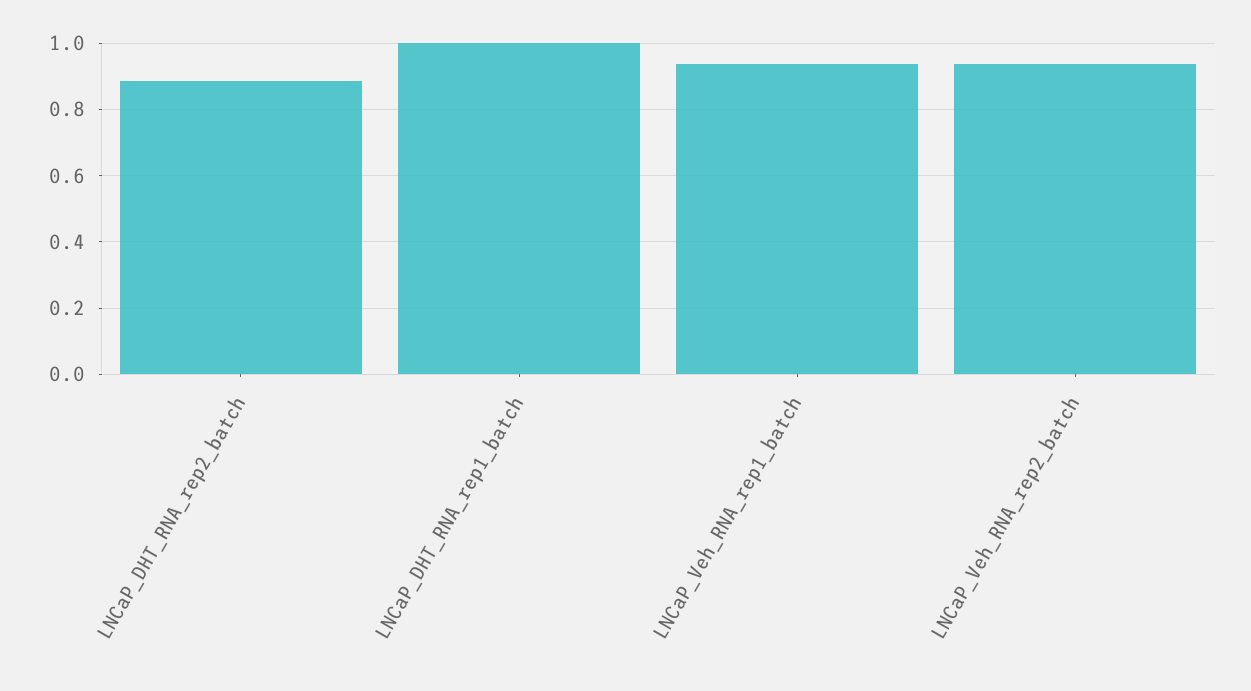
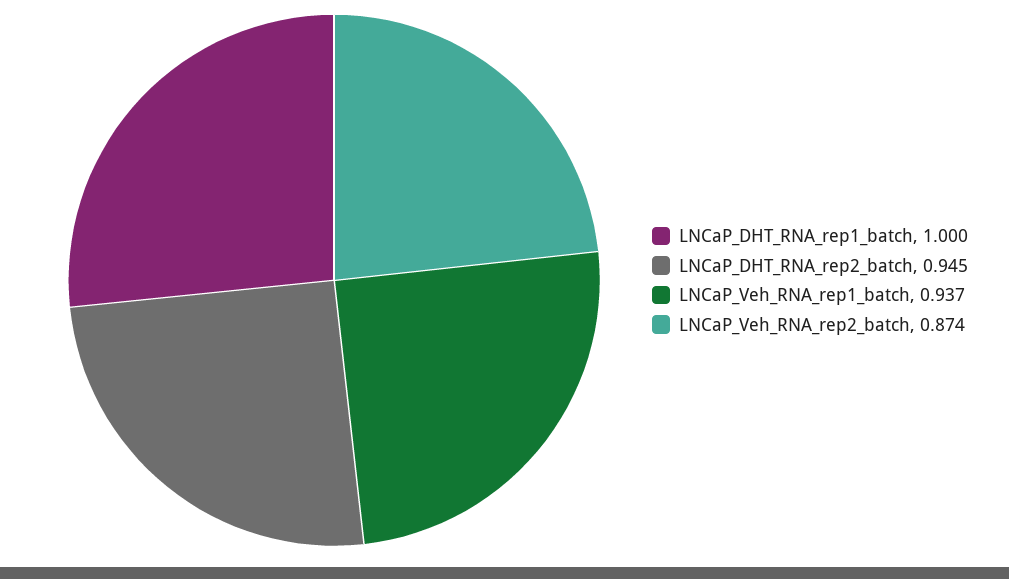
LNCaP_DHT_RNA_rep2_batch: 0.88 -> 0.945
LNCaP_Veh_RNA_rep2_batch: 0.94 -> 0.874

